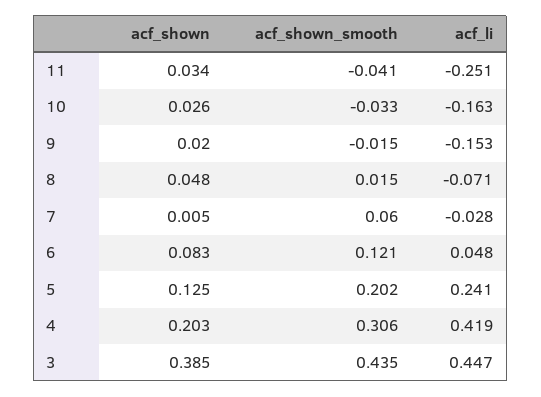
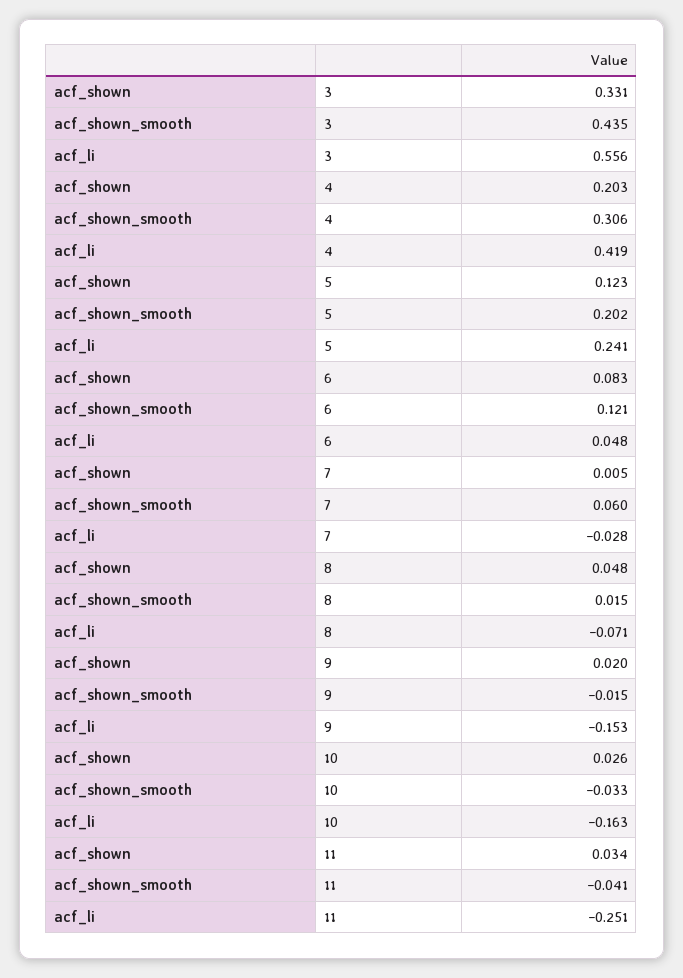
acf_shown, 5: 0.125 -> 0.123
acf_shown, 3: 0.385 -> 0.331
acf_li, 3: 0.447 -> 0.556

